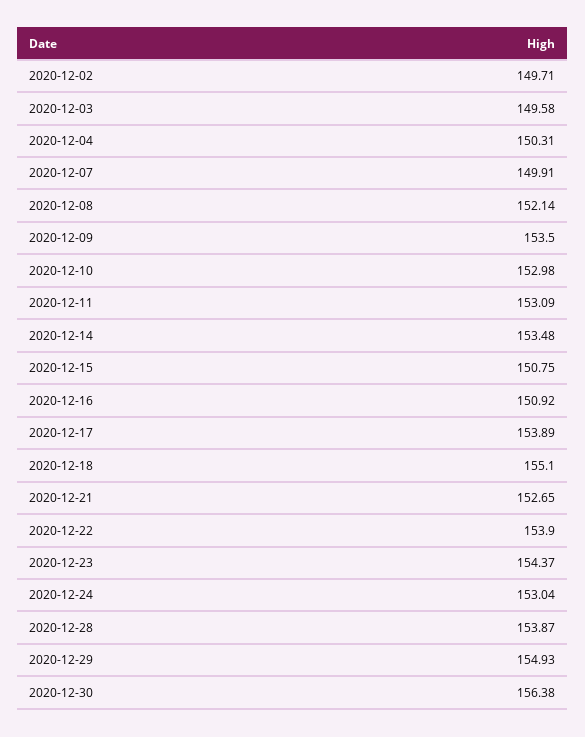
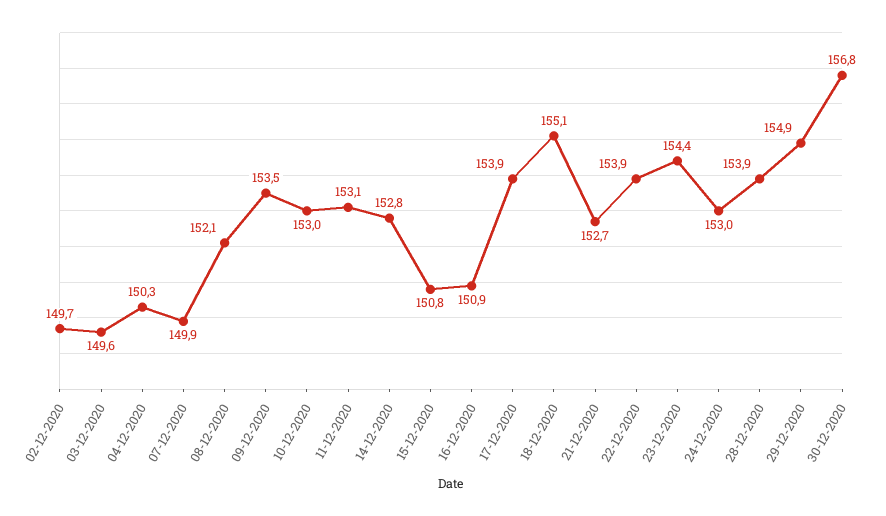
2020-12-14: 153.48 -> 152.8
2020-12-30: 156.38 -> 156.8

